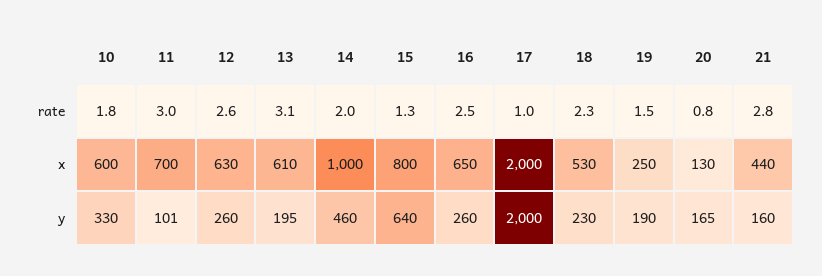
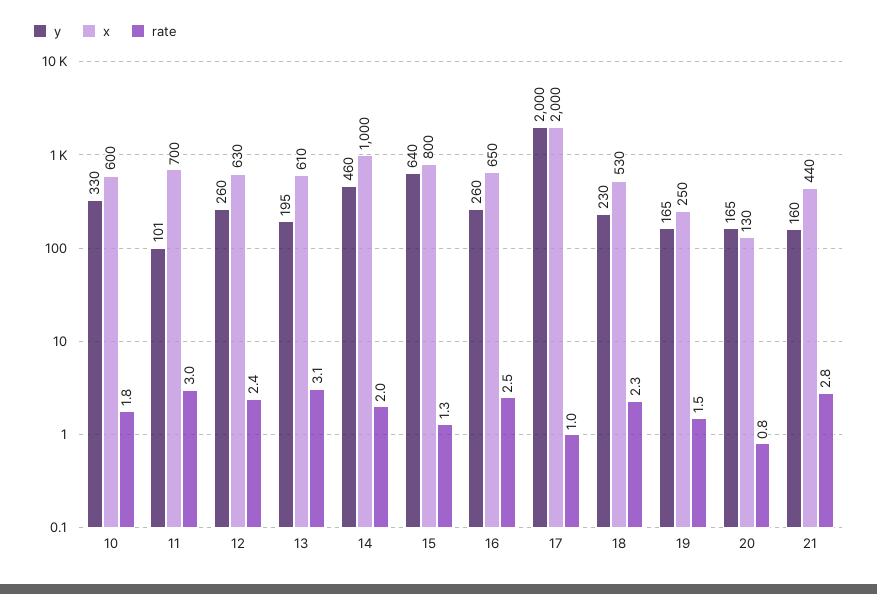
rate, 12: 2.6 -> 2.4
y, 19: 190 -> 165

